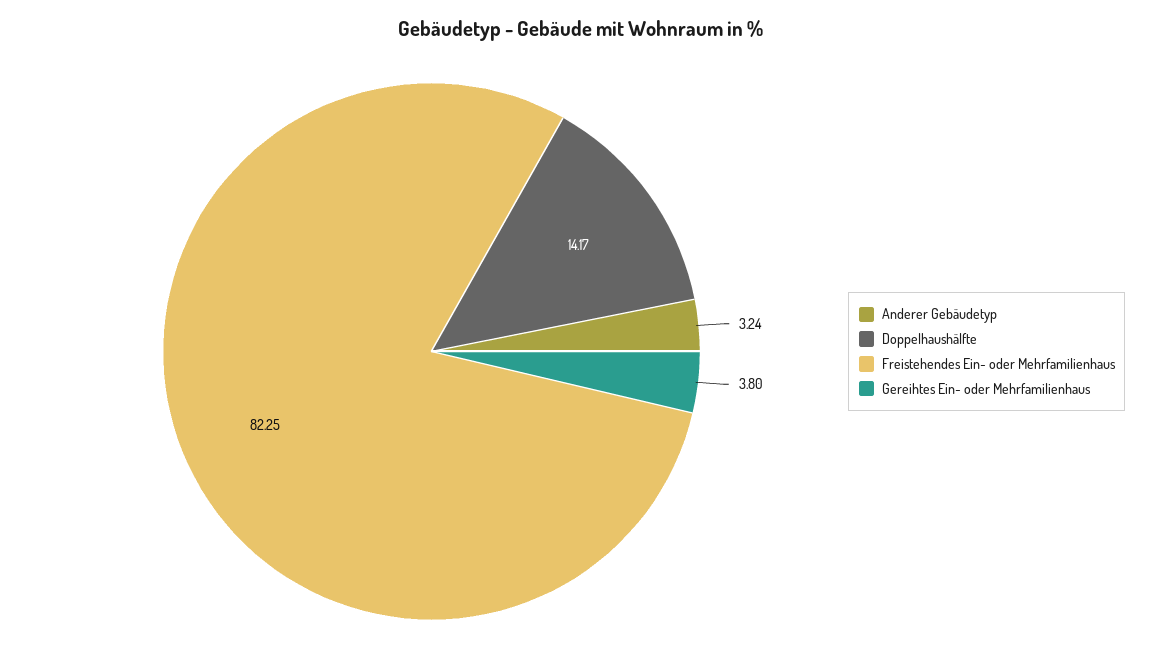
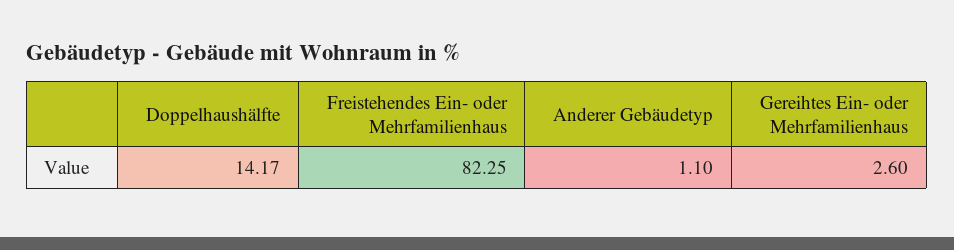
Anderer Gebäudetyp: 3.24 -> 1.1
Gereihtes Ein- oder Mehrfamilienhaus: 3.8 -> 2.6

